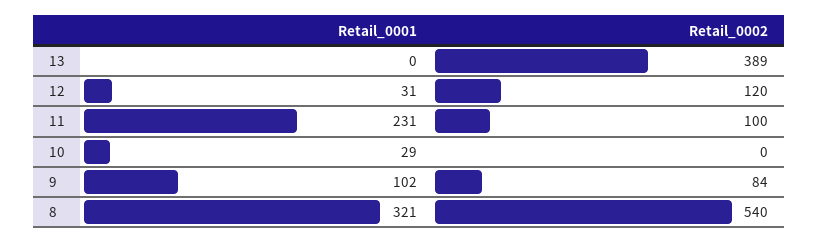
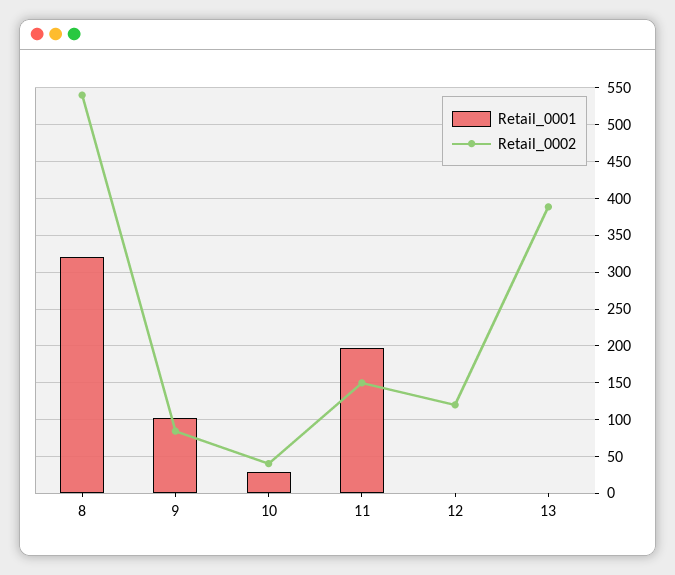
Retail_0001, 12: 31 -> 0
Retail_0001, 11: 231 -> 200
Retail_0002, 11: 100 -> 150
Retail_0002, 10: 0 -> 40

